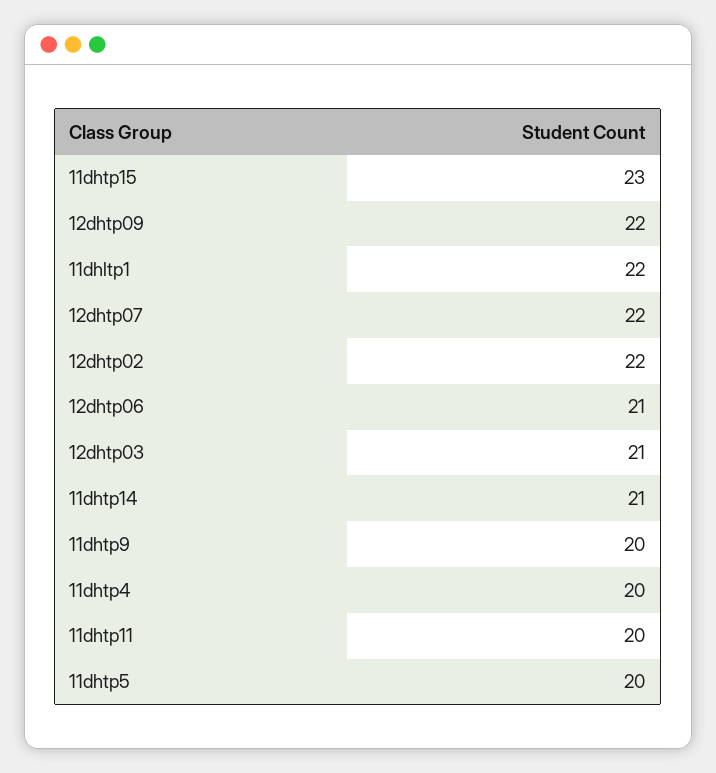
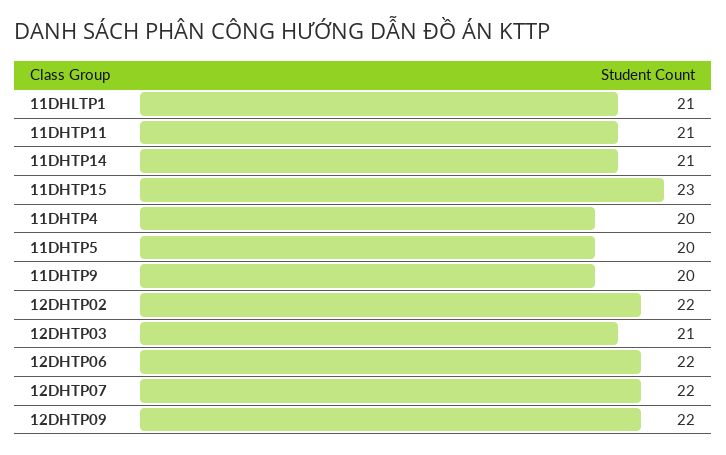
11dhltp1: 22 -> 21
12dhtp06: 21 -> 22
11dhtp11: 20 -> 21

